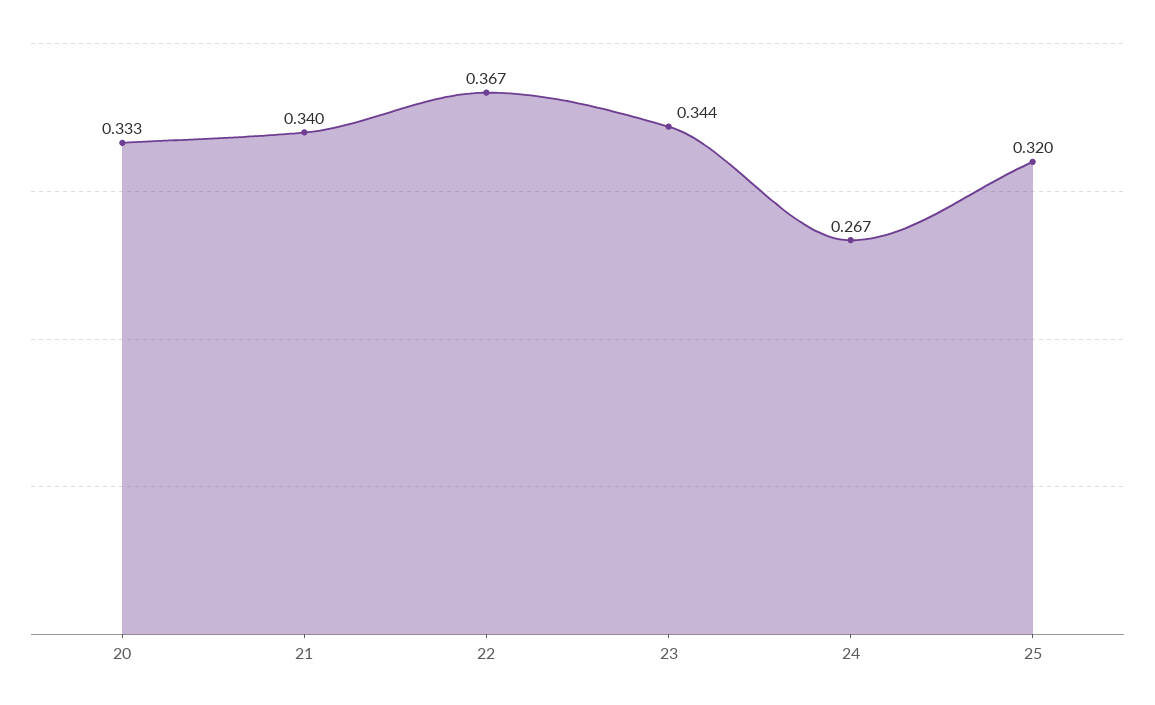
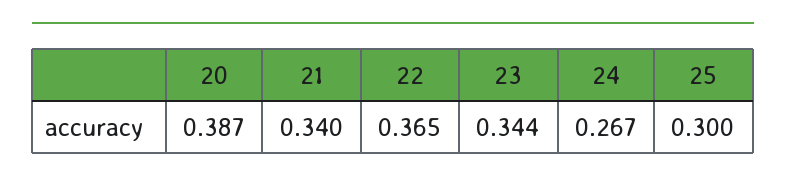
20: 0.333 -> 0.387
22: 0.367 -> 0.365
25: 0.32 -> 0.3

